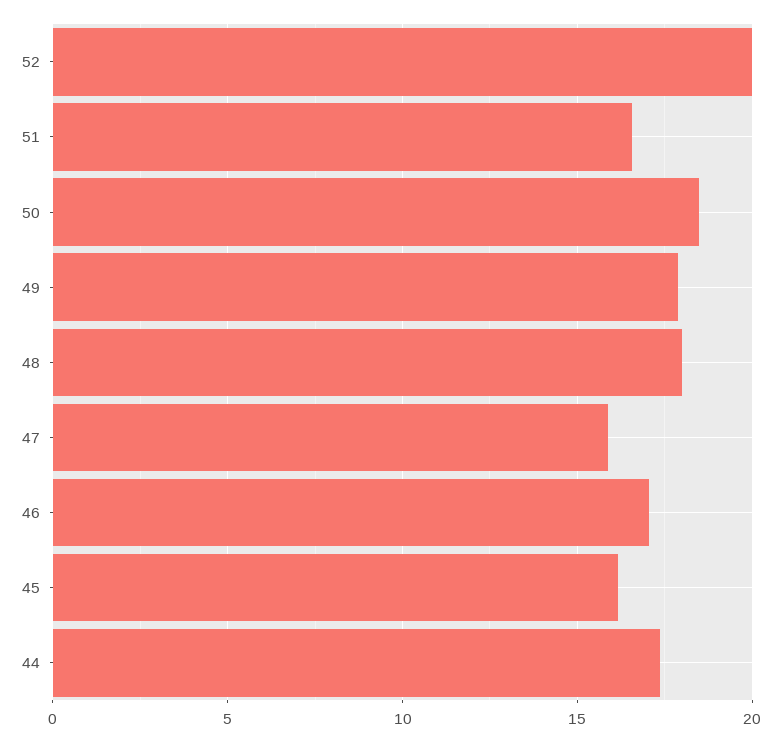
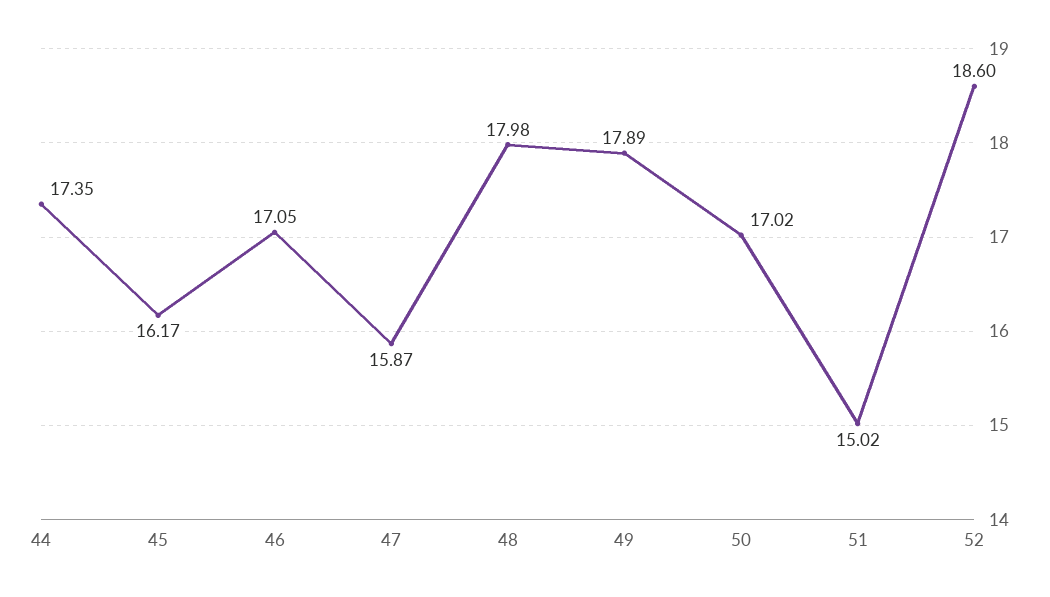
52: 20 -> 18.6
51: 16.5 -> 15.02
50: 18.5 -> 17.02

